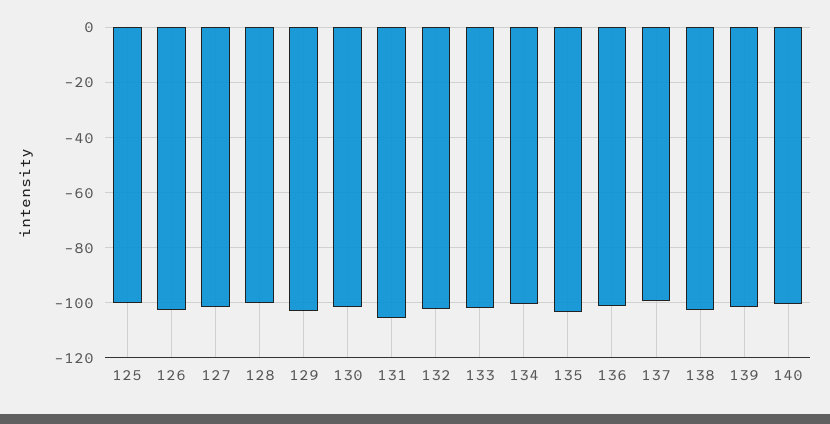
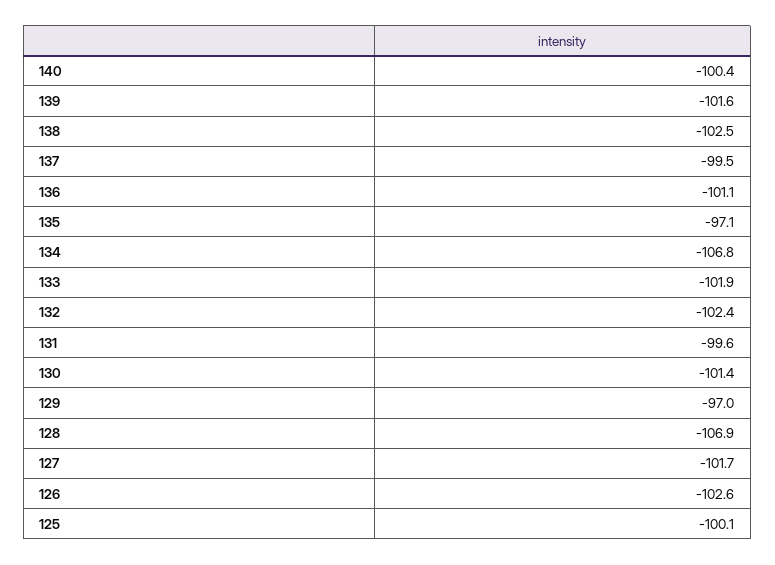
128: -100 -> -106.9
129: -102.5 -> -97
131: -105 -> -99.6
134: -100 -> -106.8
135: -102.5 -> -97.1

